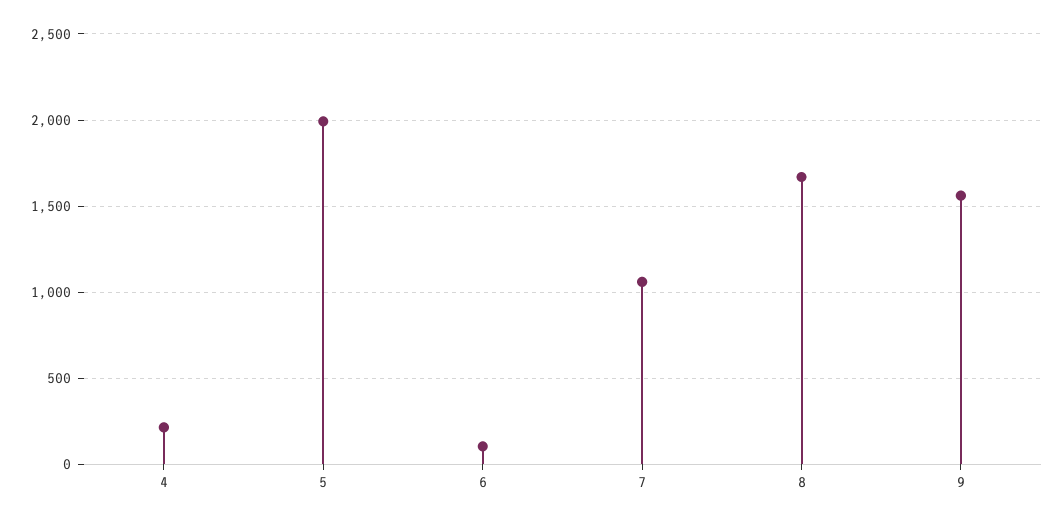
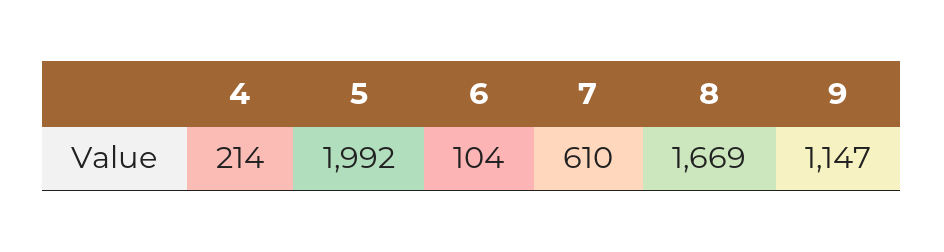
7: 1050 -> 610
9: 1550 -> 1147

